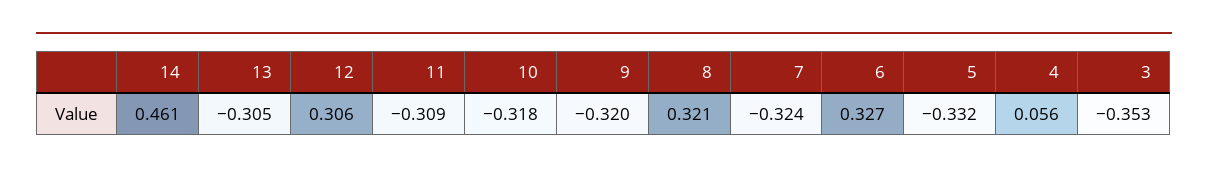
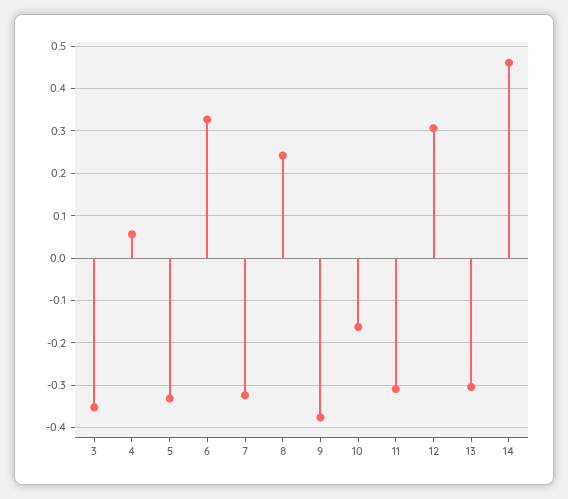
10: -0.318 -> -0.16
9: -0.32 -> -0.38
8: 0.321 -> 0.24

